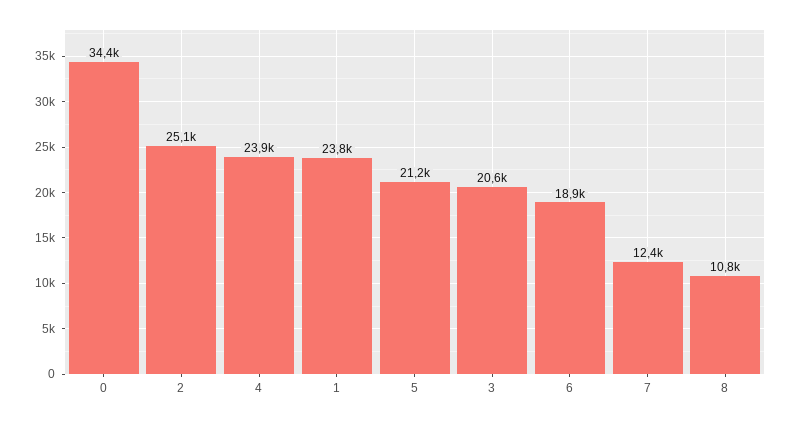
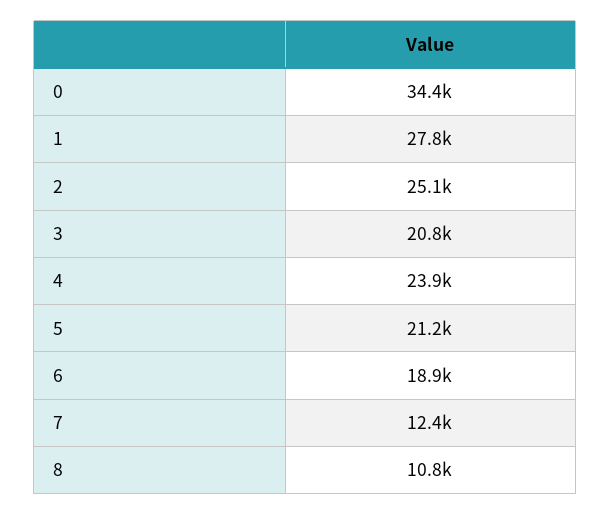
1: 23800 -> 27800
3: 20600 -> 20800

